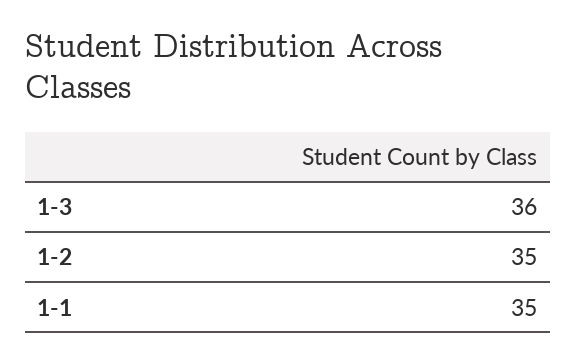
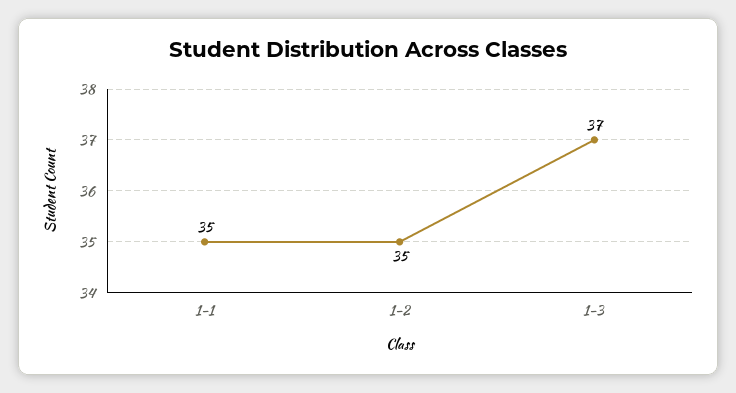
1-3: 36 -> 37

